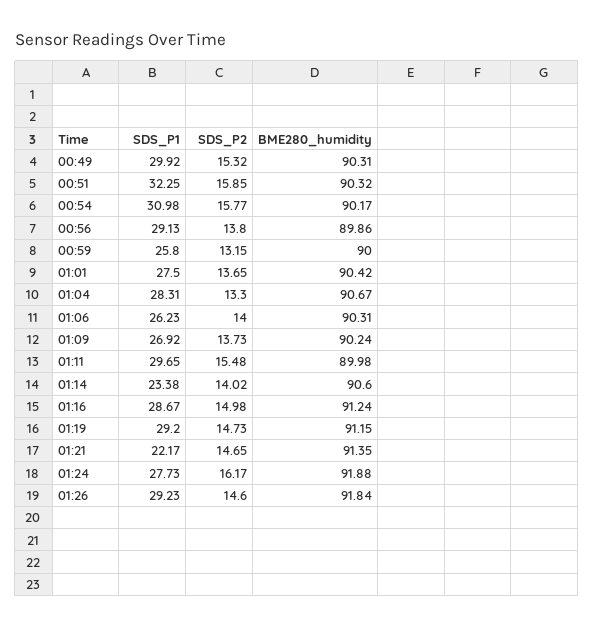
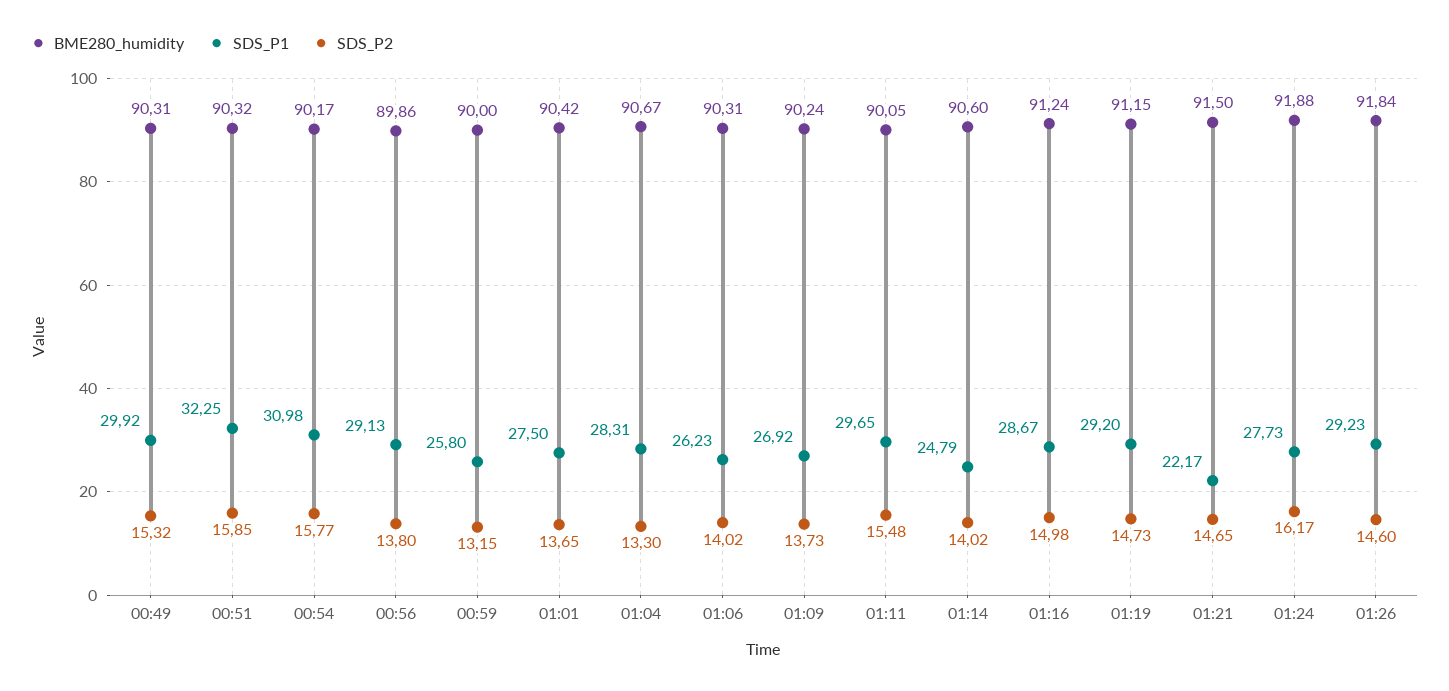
SDS_P2, 01:06: 14 -> 14.02
BME280_humidity, 01:11: 89.98 -> 90.05
SDS_P1, 01:14: 23.38 -> 24.79
BME280_humidity, 01:21: 91.35 -> 91.5

